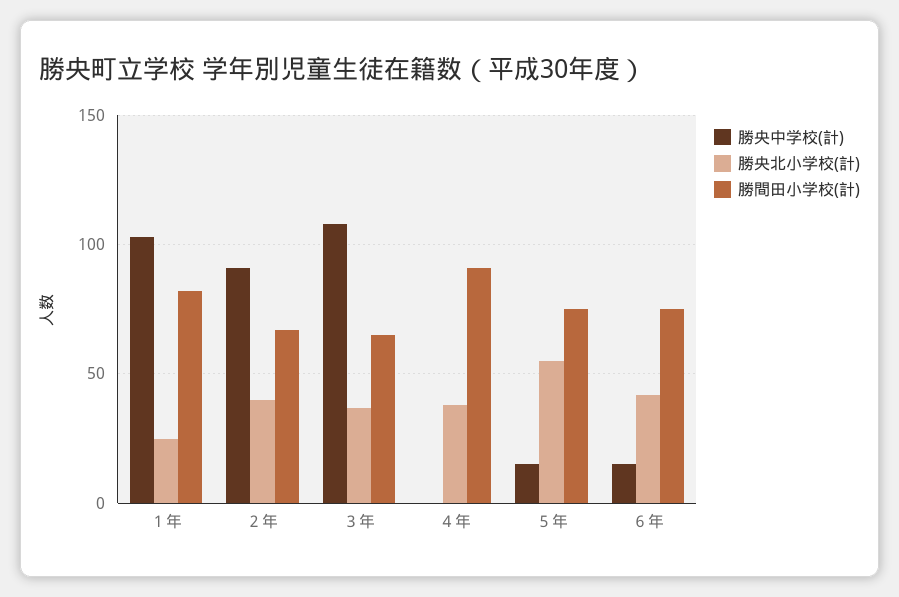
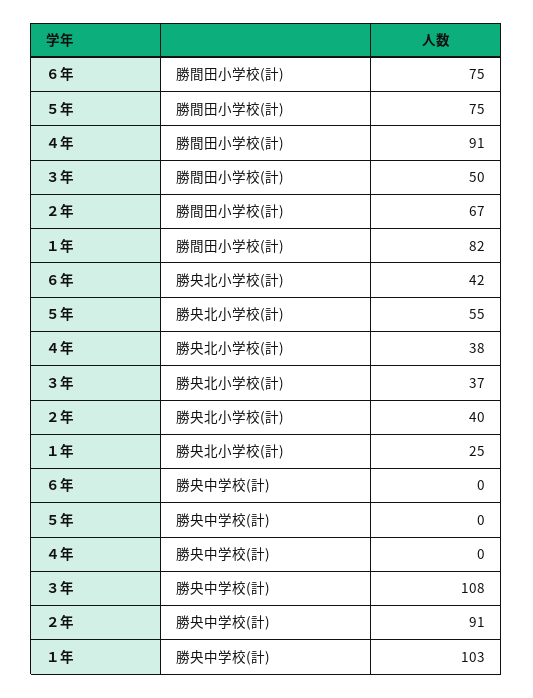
勝間田小学校(計), ３年: 65 -> 50
勝央中学校(計), ５年: 15 -> 0
勝央中学校(計), ６年: 15 -> 0

